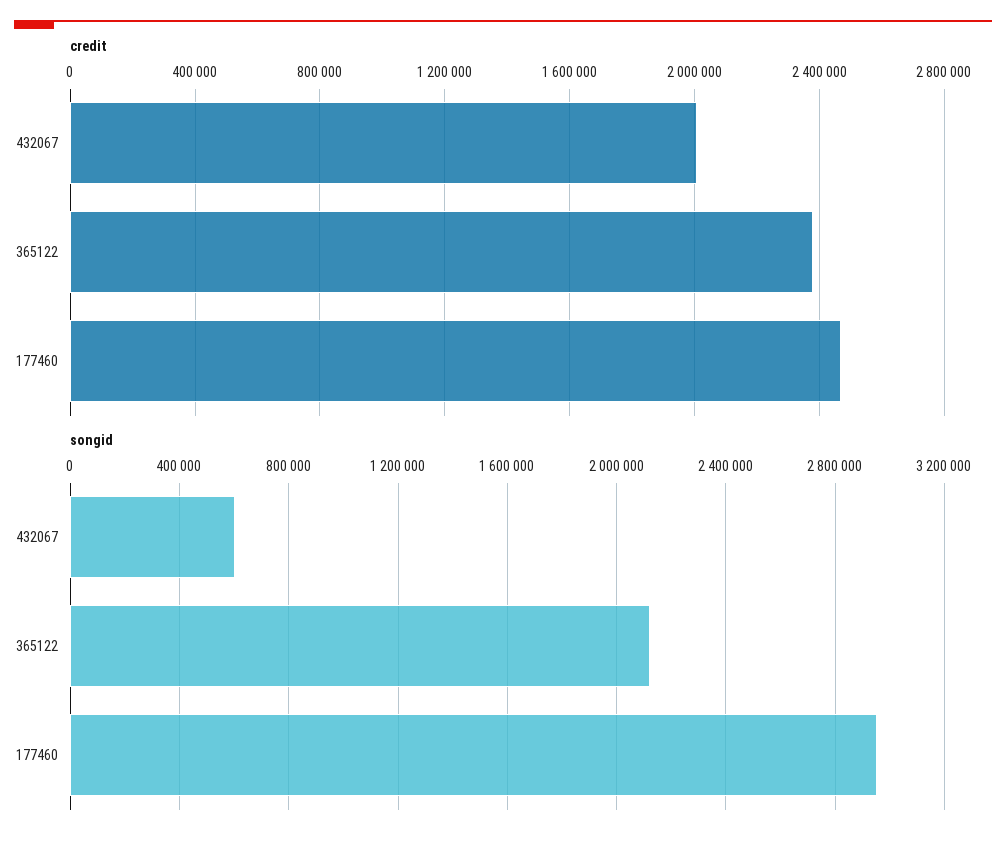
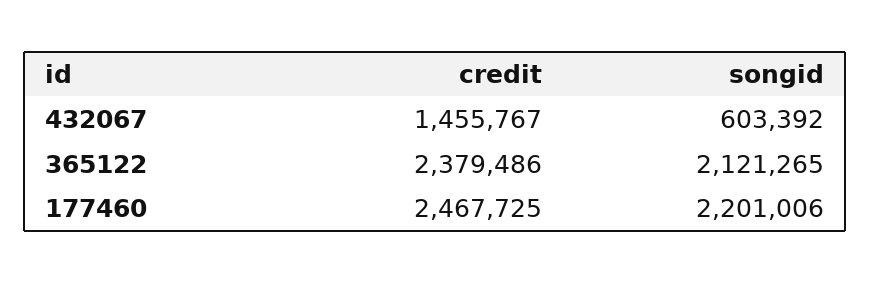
credit, 432067: 2000000 -> 1455767
songid, 177460: 2950000 -> 2201006

